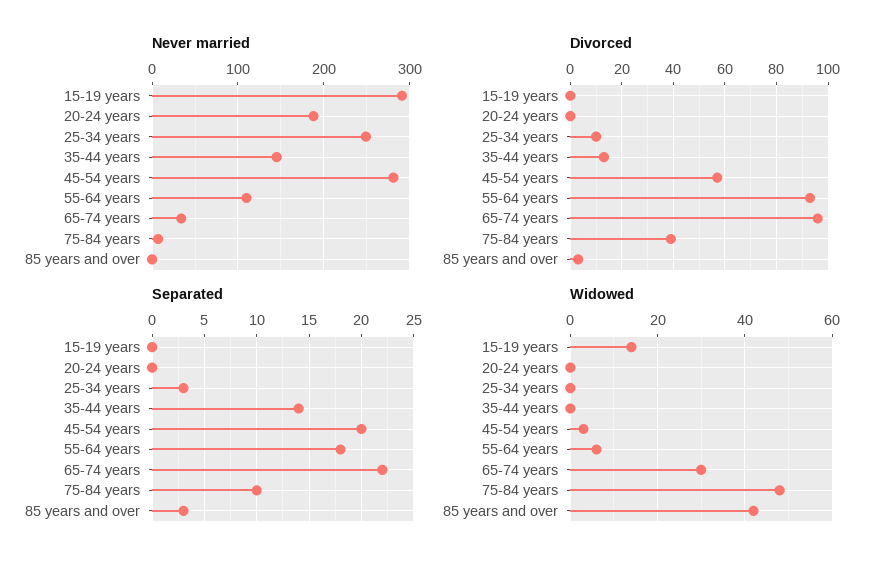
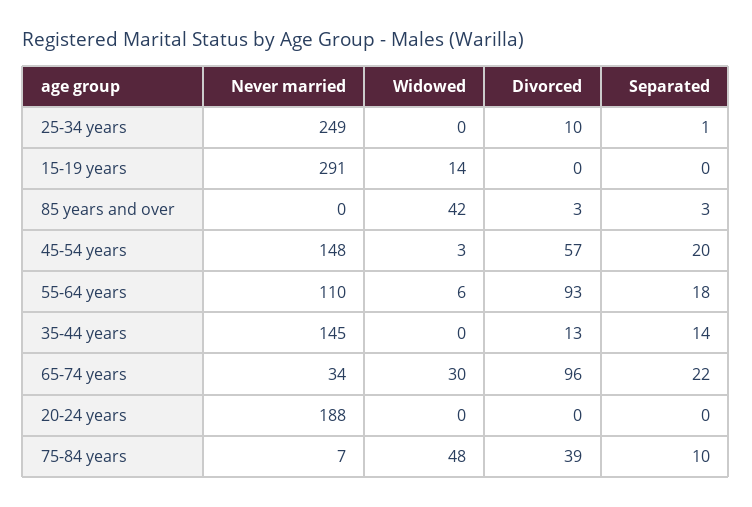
Never married, 45-54 years: 280 -> 148
Separated, 25-34 years: 3 -> 1

